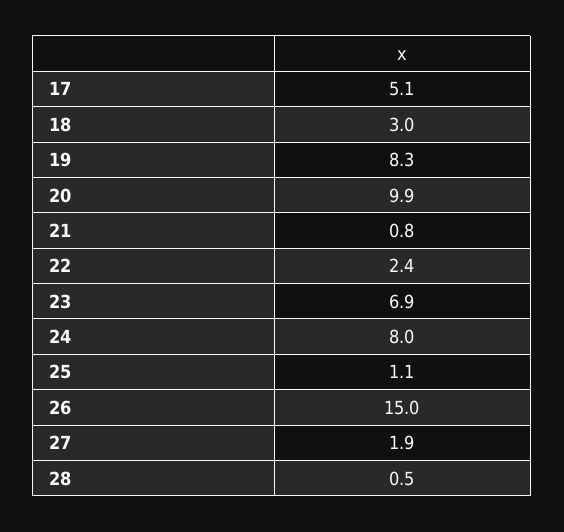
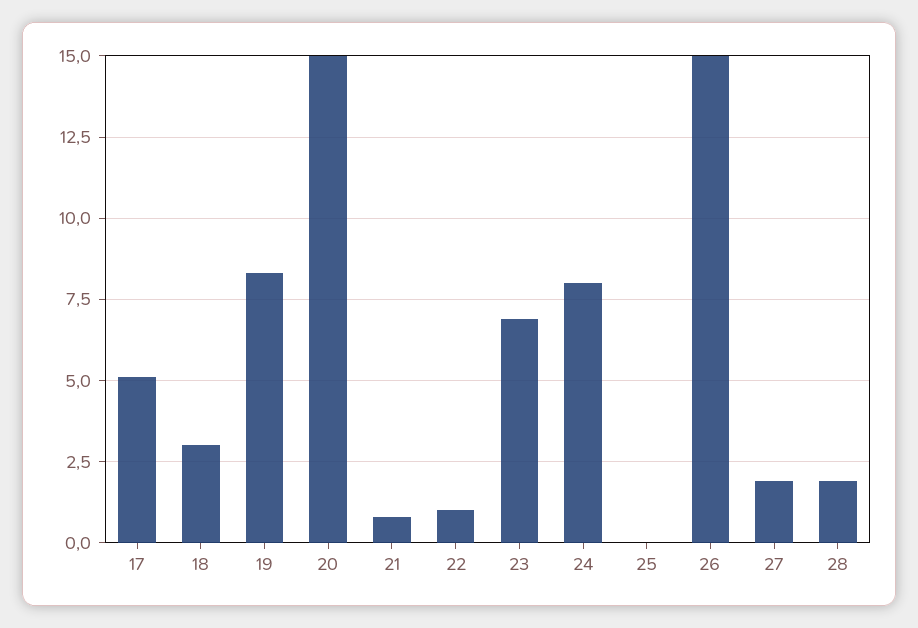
20: 9.9 -> 15
22: 2.4 -> 1
25: 1.1 -> 0
28: 0.5 -> 2

